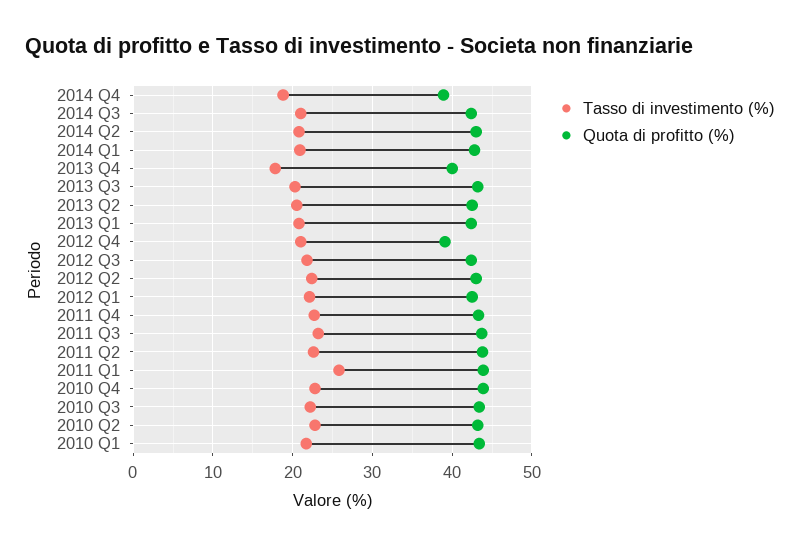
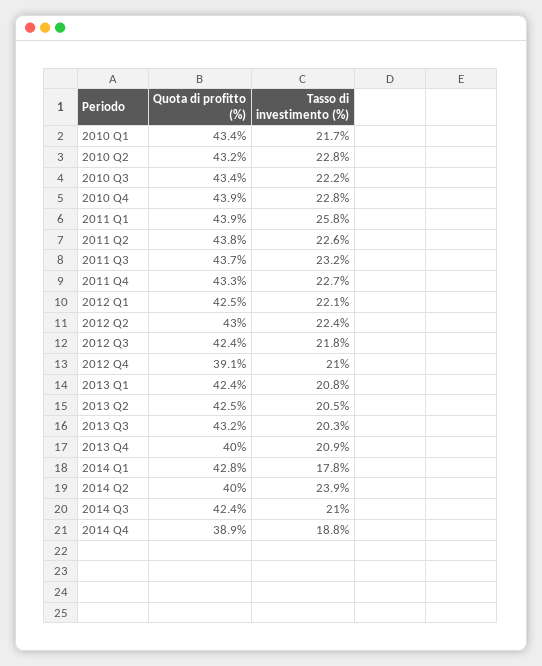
Tasso di investimento (%), 2014 Q2: 21 -> 23.9
Quota di profitto (%), 2014 Q2: 43 -> 40
Tasso di investimento (%), 2014 Q1: 21 -> 17.8
Tasso di investimento (%), 2013 Q4: 18 -> 20.9

